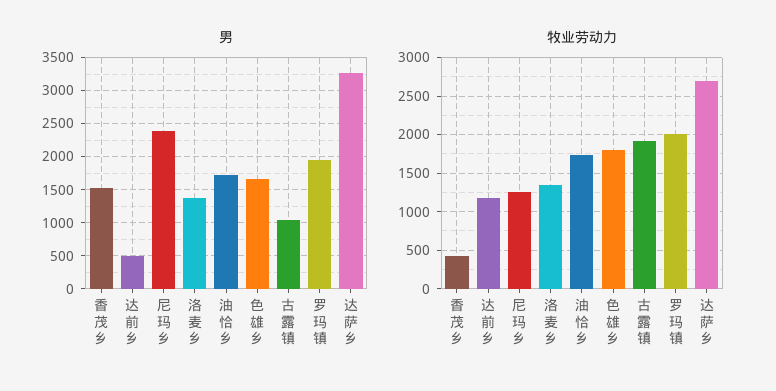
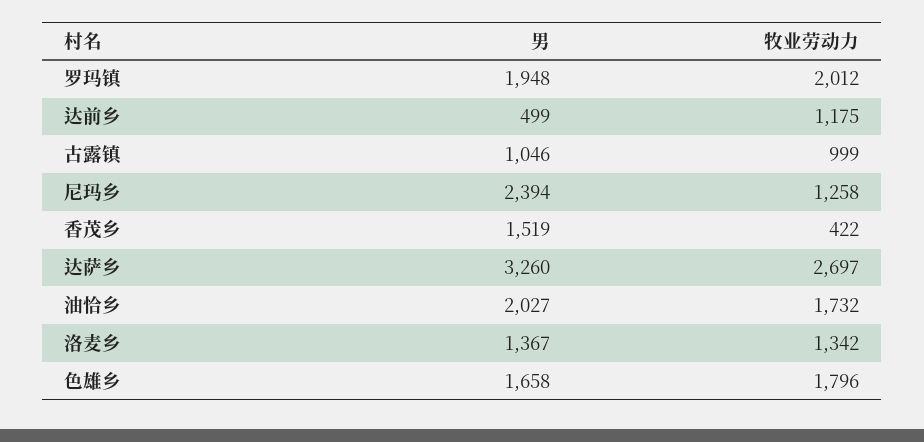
男, 油恰乡: 1700 -> 2027
牧业劳动力, 古露镇: 1900 -> 999

